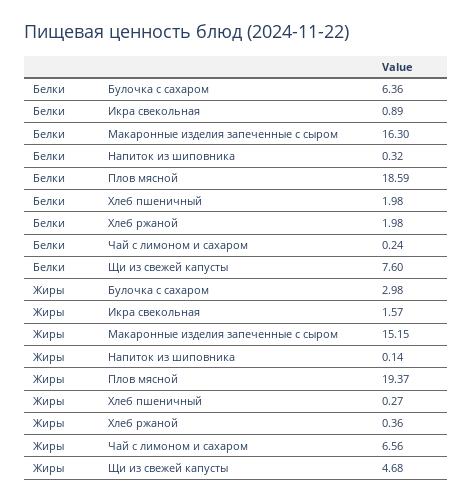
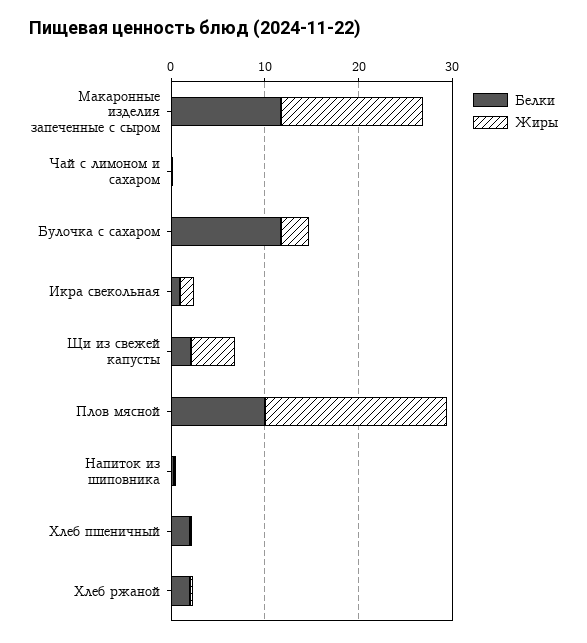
Белки, Булочка с сахаром: 6.36 -> 12
Белки, Макаронные изделия запеченные с сыром: 16.3 -> 12
Белки, Плов мясной: 18.59 -> 10
Белки, Щи из свежей капусты: 7.6 -> 2
Жиры, Чай с лимоном и сахаром: 6.56 -> 0

